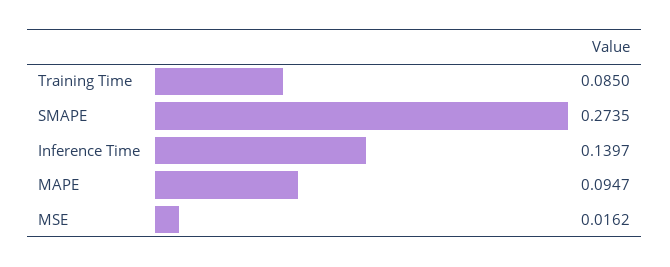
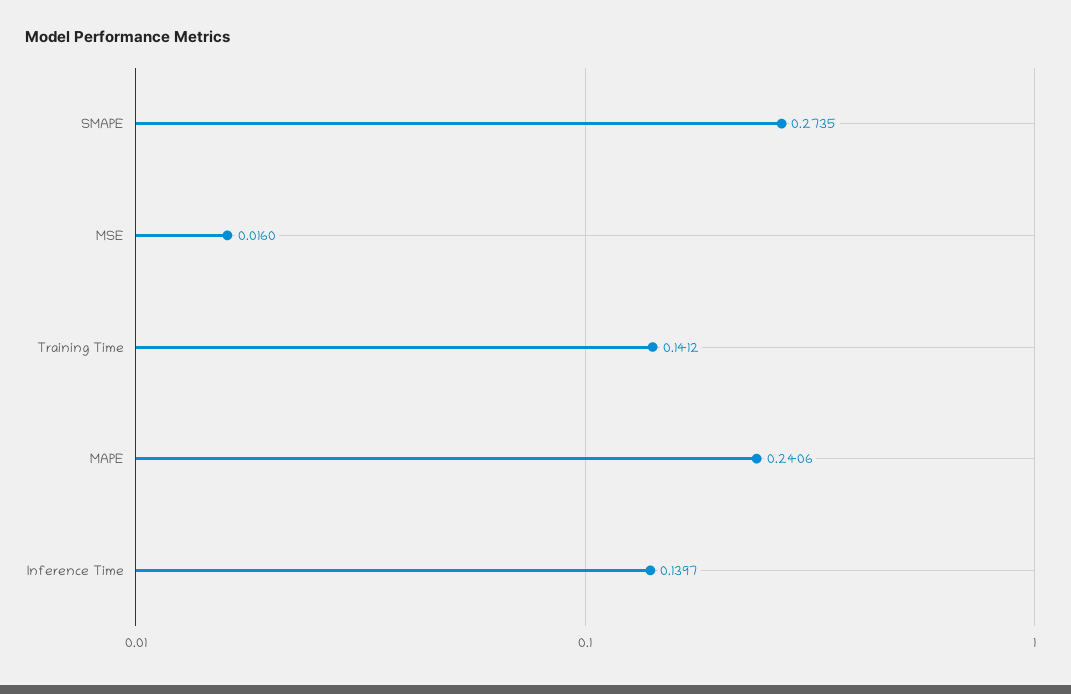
Training Time: 0.085 -> 0.1412
MAPE: 0.0947 -> 0.2406
MSE: 0.0162 -> 0.016

